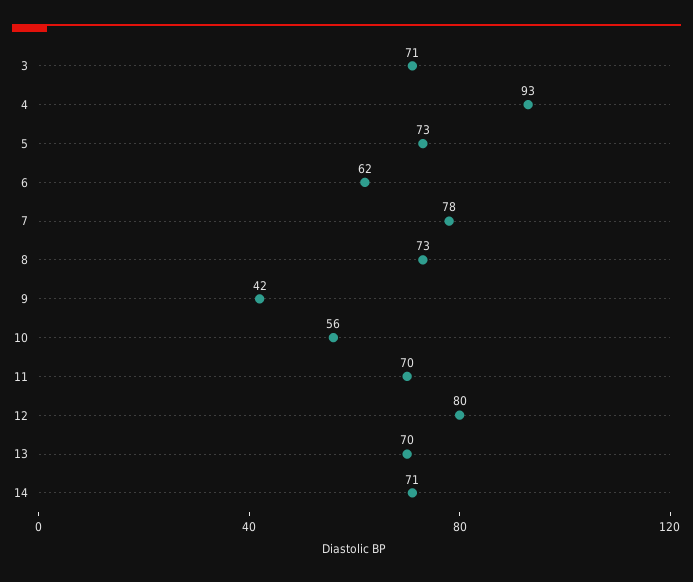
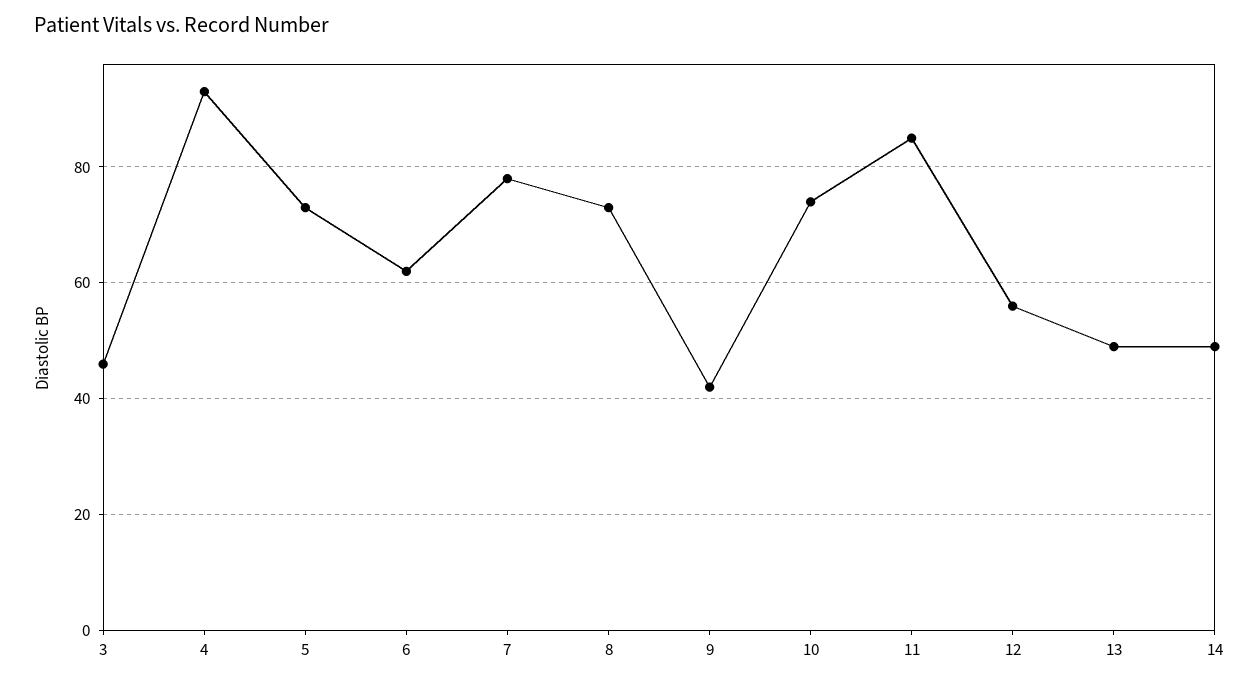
3: 71 -> 45
10: 56 -> 75
11: 70 -> 85
12: 80 -> 55
13: 70 -> 50
14: 71 -> 50

